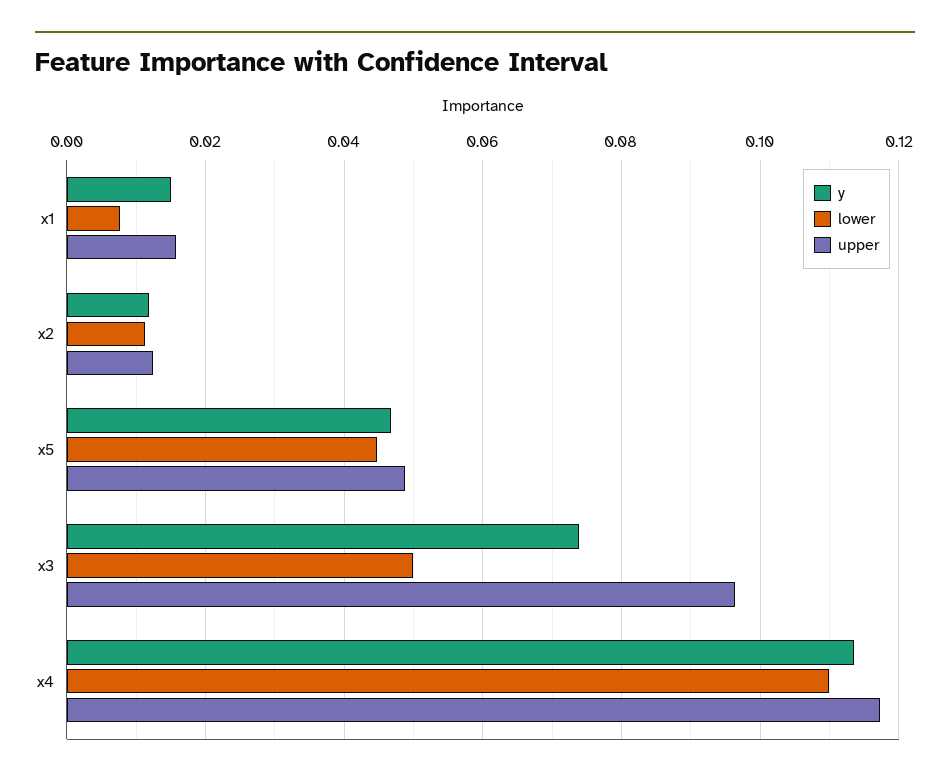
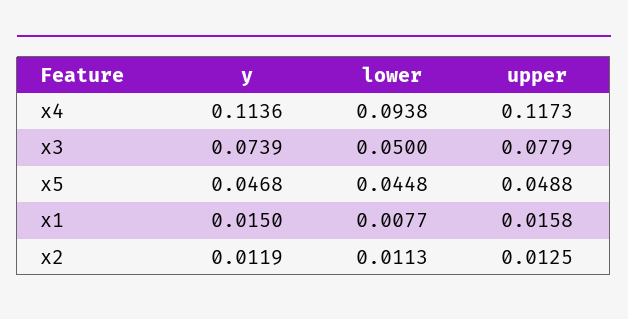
upper, x3: 0.096 -> 0.0779
lower, x4: 0.11 -> 0.0938

